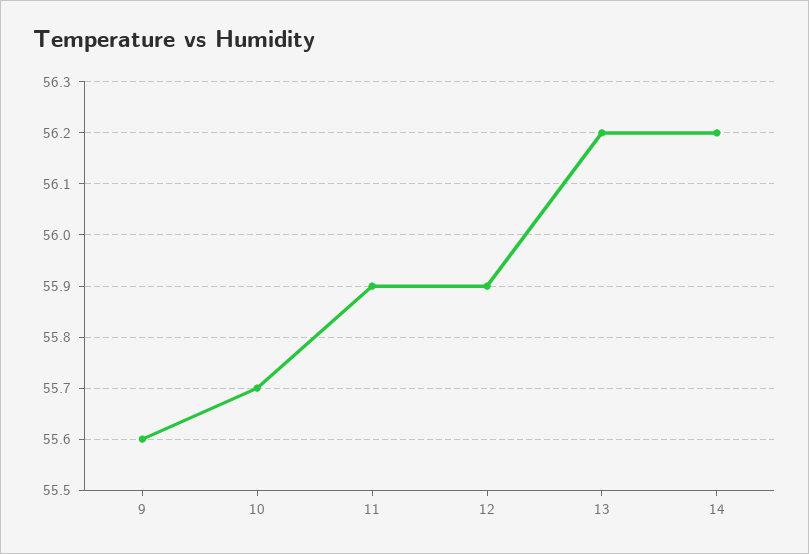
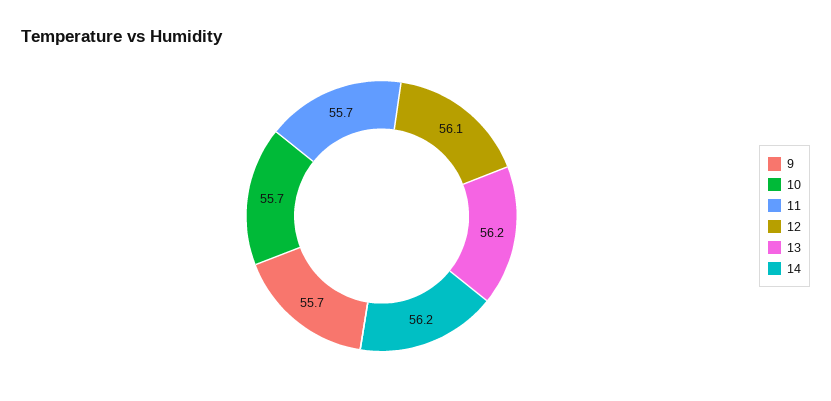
9: 55.6 -> 55.7
11: 55.9 -> 55.7
12: 55.9 -> 56.1

